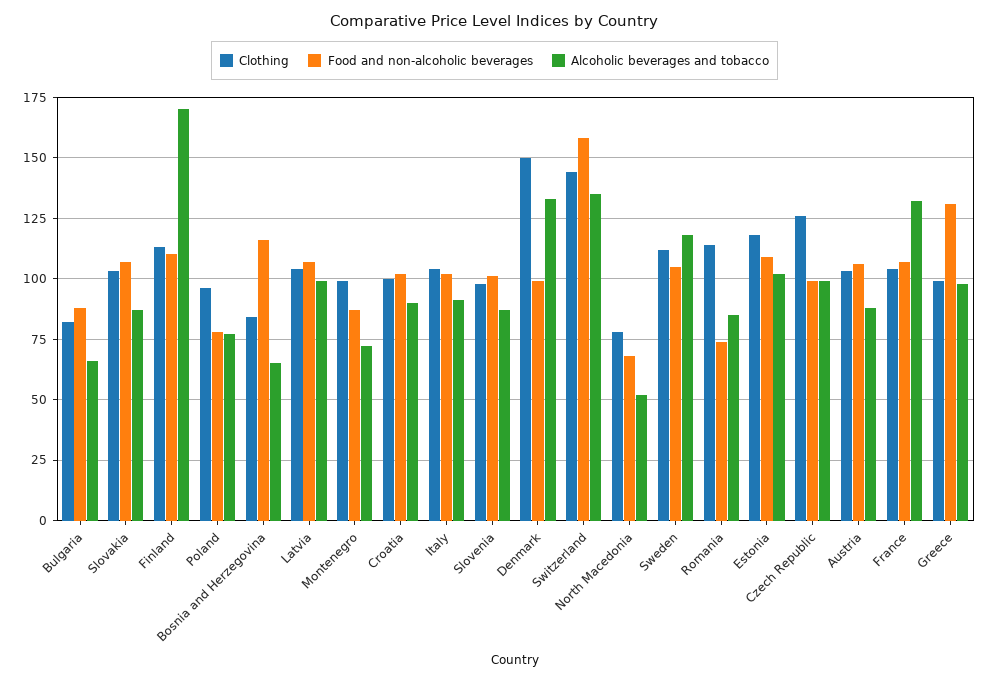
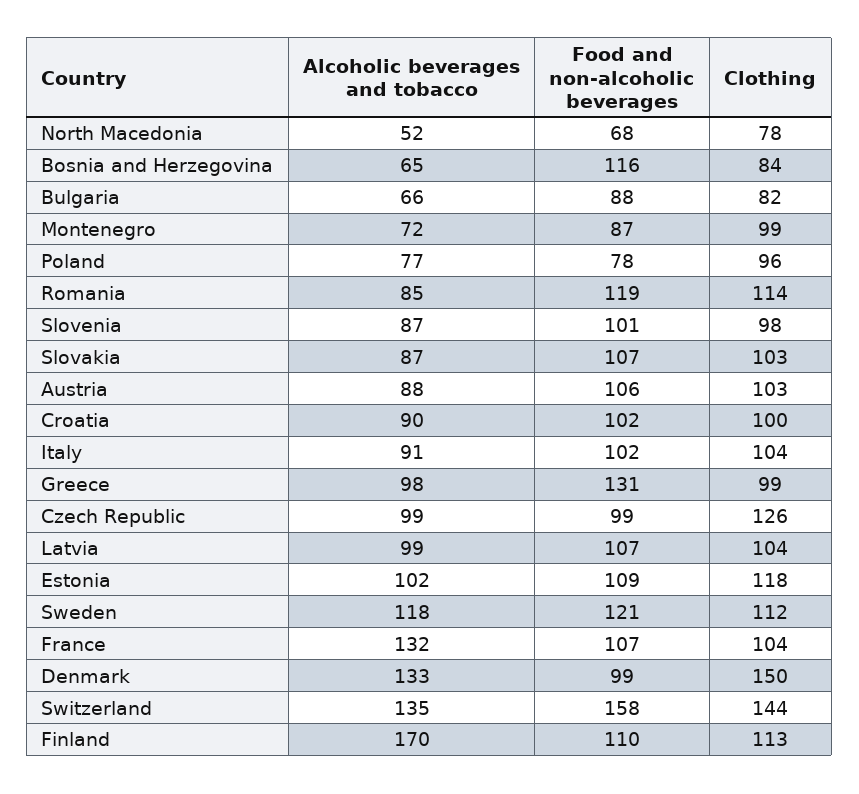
Food and non-alcoholic beverages, Sweden: 105 -> 121
Food and non-alcoholic beverages, Romania: 75 -> 119

